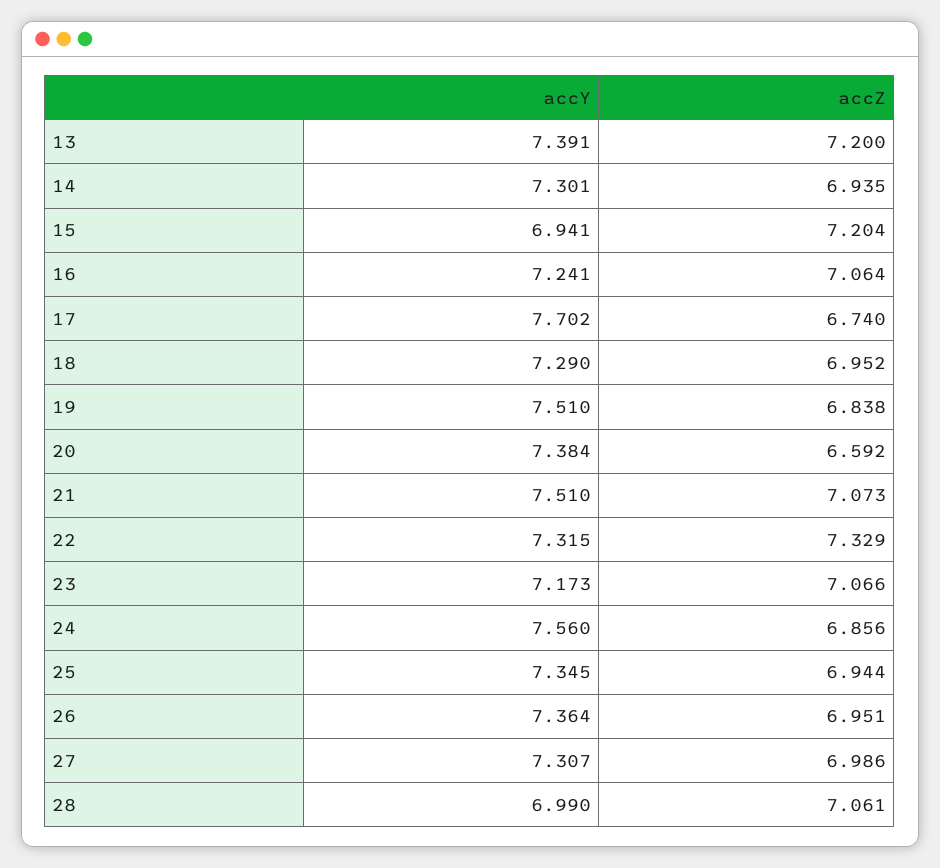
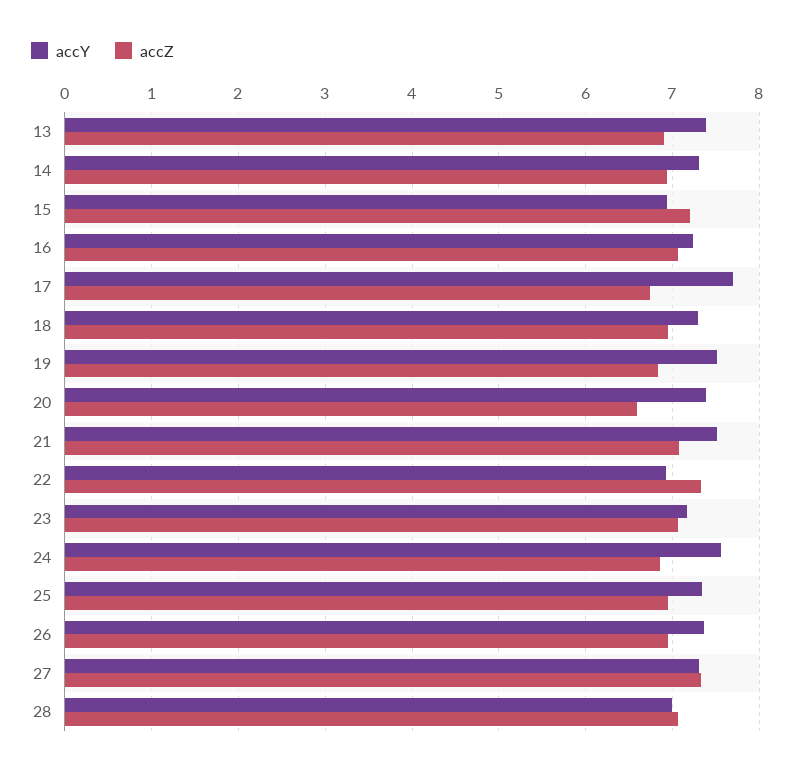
accZ, 13: 7.2 -> 6.9
accY, 22: 7.315 -> 6.9
accZ, 27: 6.986 -> 7.3

